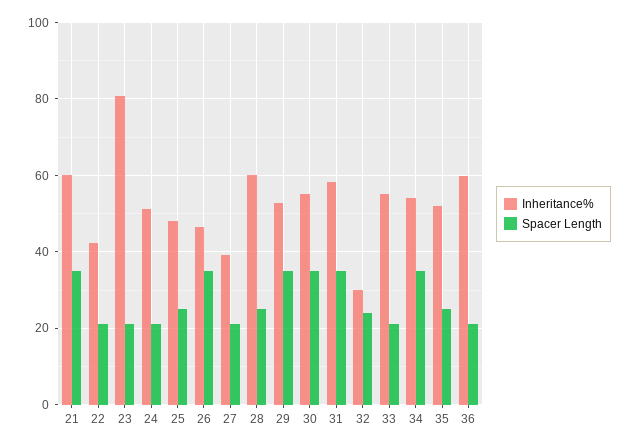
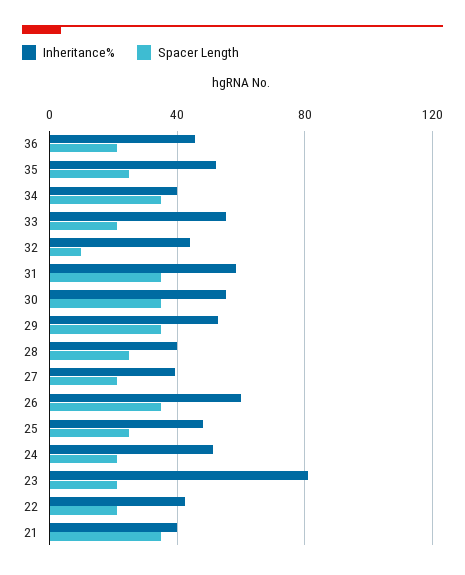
Inheritance%, 21: 60 -> 40
Inheritance%, 26: 46 -> 60
Inheritance%, 28: 60 -> 40
Inheritance%, 32: 30 -> 45
Spacer Length, 32: 24 -> 10
Inheritance%, 34: 54 -> 40
Inheritance%, 36: 60 -> 45

